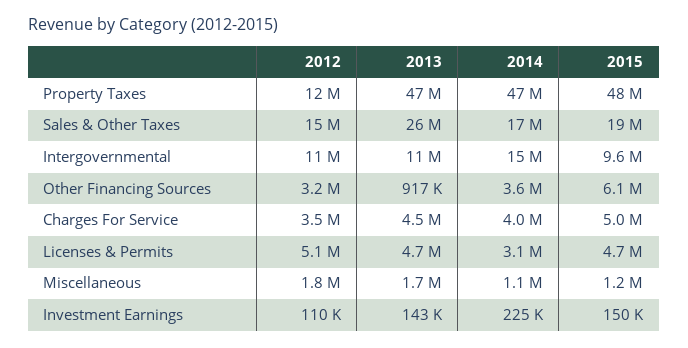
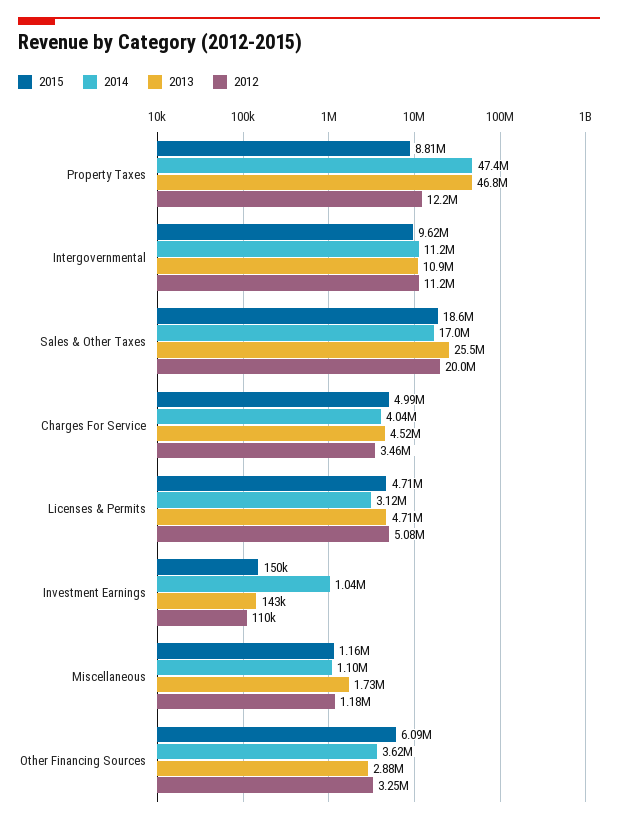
2015, Property Taxes: 48000000 -> 8810000
2012, Sales & Other Taxes: 15000000 -> 20000000
2014, Intergovernmental: 15000000 -> 11200000
2013, Other Financing Sources: 917000 -> 2880000
2012, Miscellaneous: 1800000 -> 1180000
2014, Investment Earnings: 225000 -> 1040000

